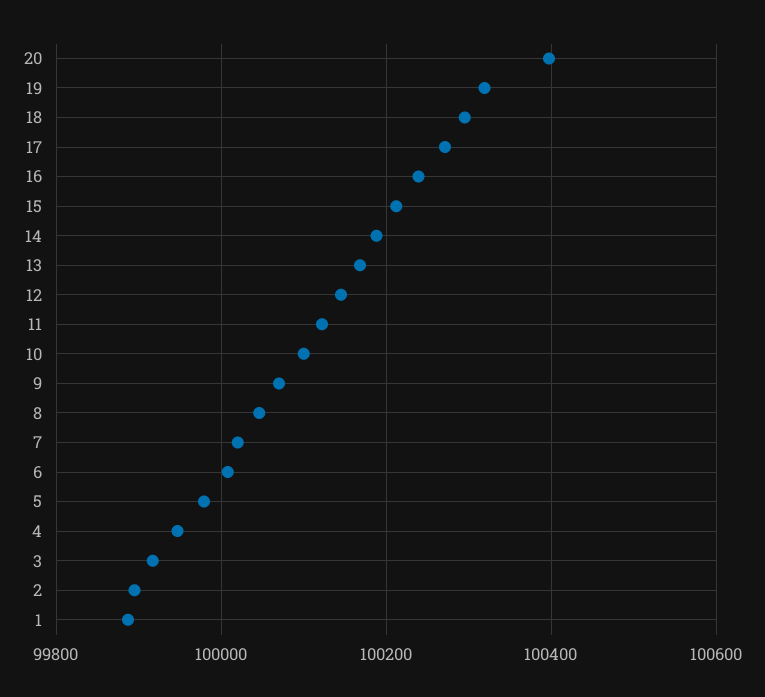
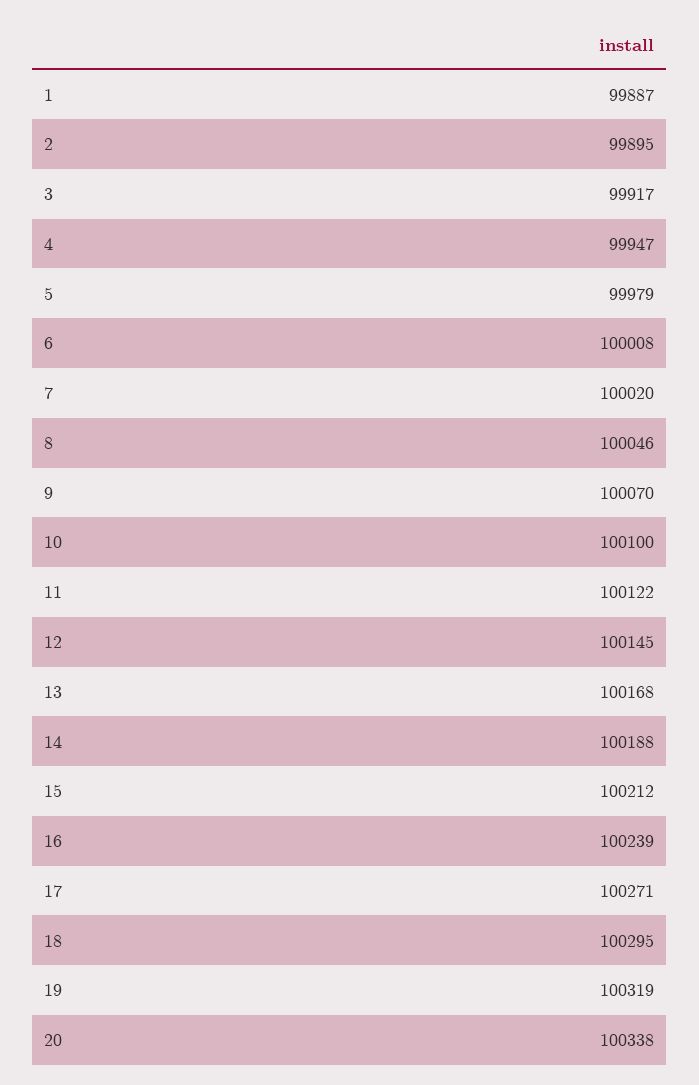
20: 100400 -> 100338

